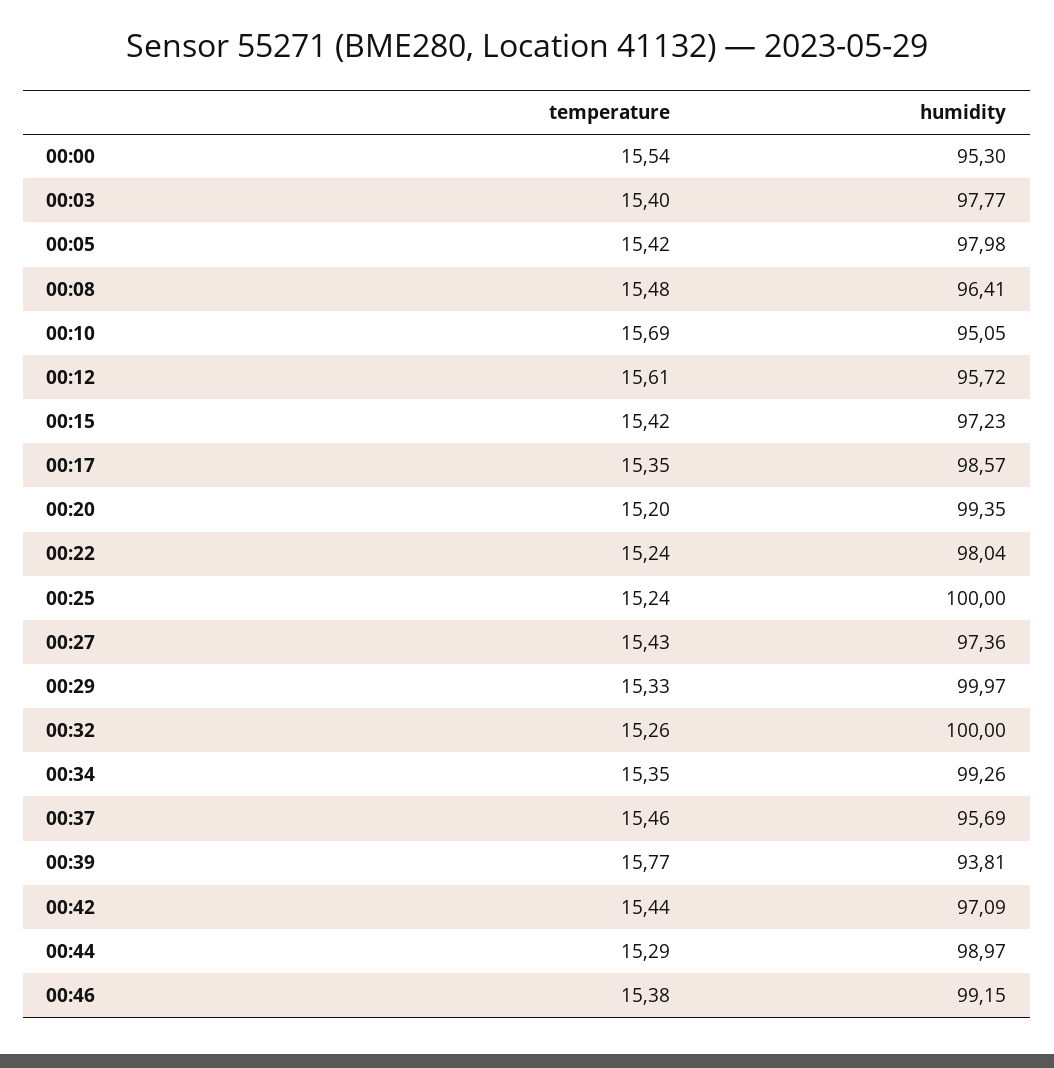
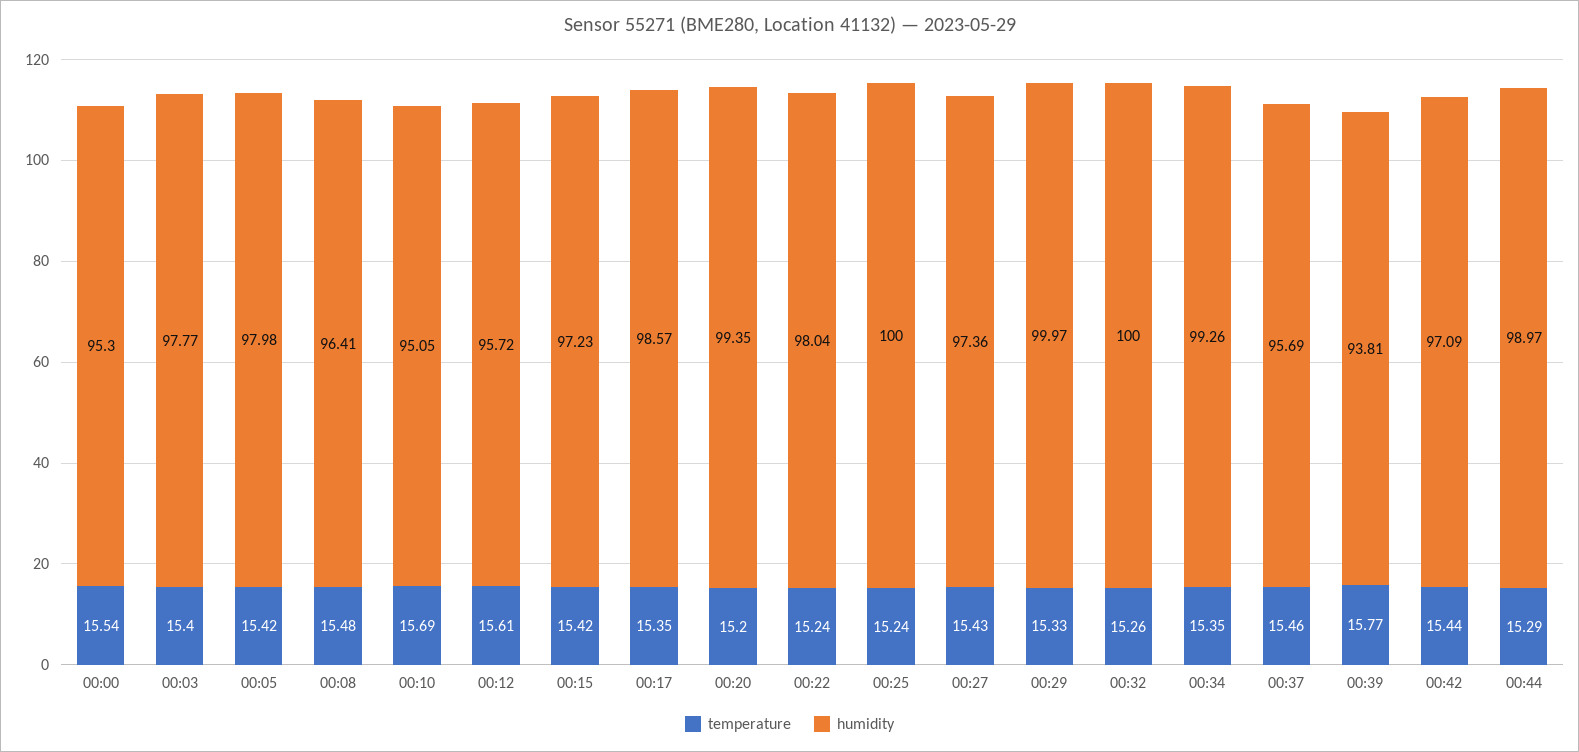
temperature, 00:46: 15.38 -> none
humidity, 00:46: 99.15 -> none

